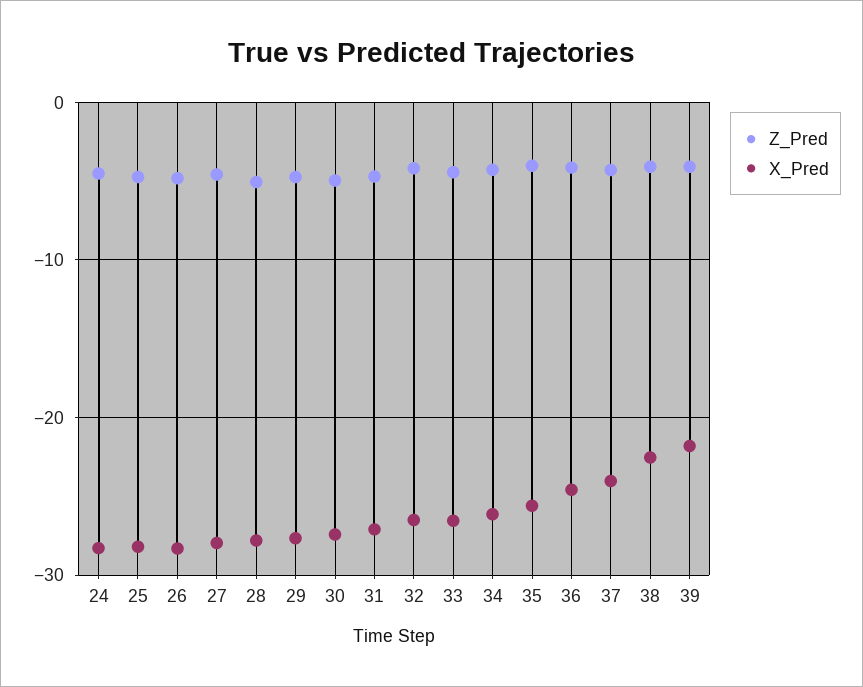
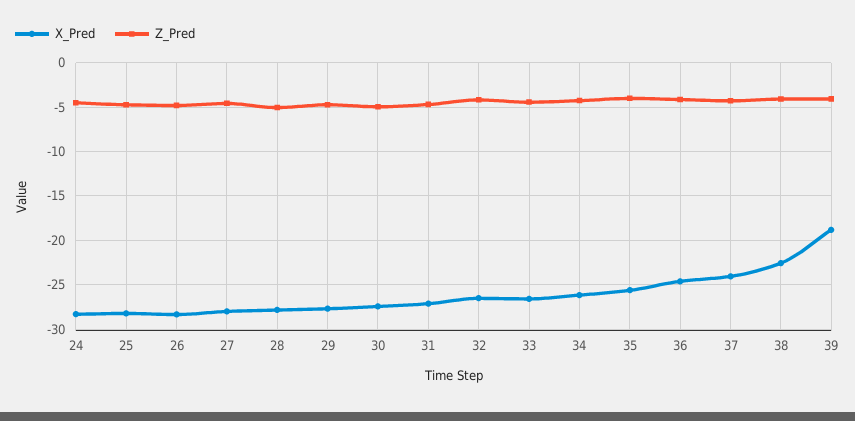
X_Pred, 39: -22 -> -19

